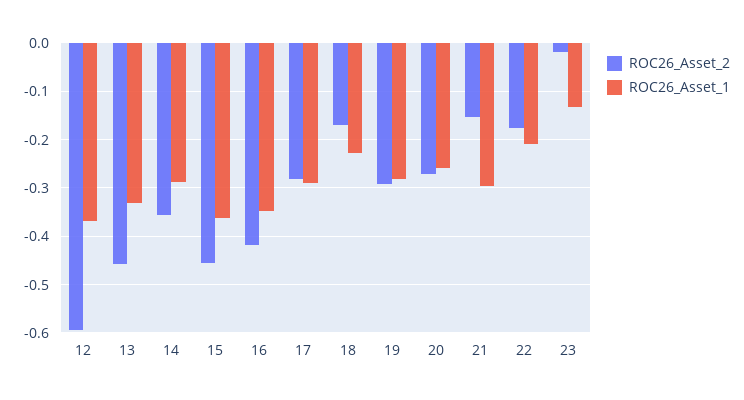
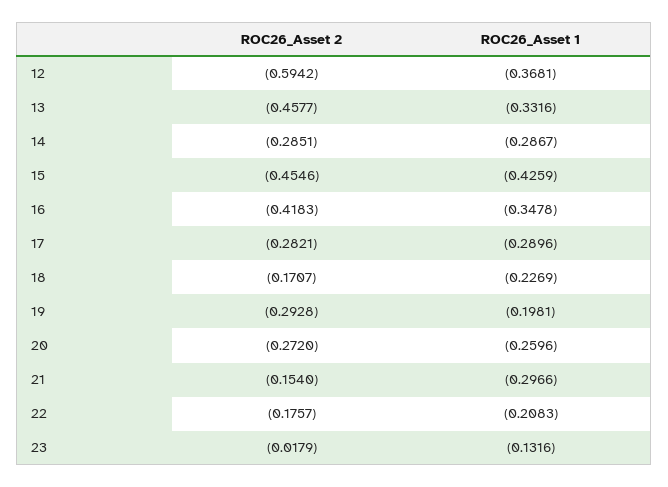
ROC26_Asset_2, 14: -0.36 -> -0.2851
ROC26_Asset_1, 15: -0.36 -> -0.4259
ROC26_Asset_1, 19: -0.28 -> -0.1981

